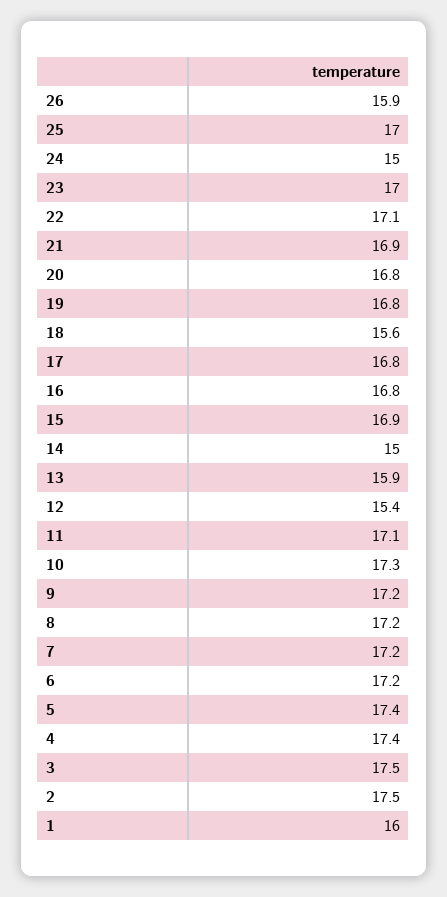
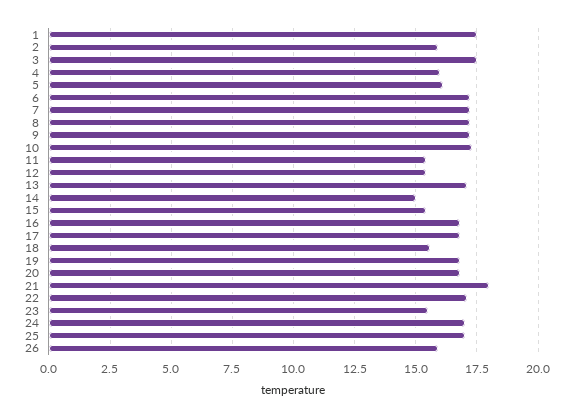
24: 15 -> 17
23: 17 -> 15.5
21: 16.9 -> 18
15: 16.9 -> 15.5
13: 15.9 -> 17
11: 17.1 -> 15.5
5: 17.4 -> 16
4: 17.4 -> 16
2: 17.5 -> 16
1: 16 -> 17.5

